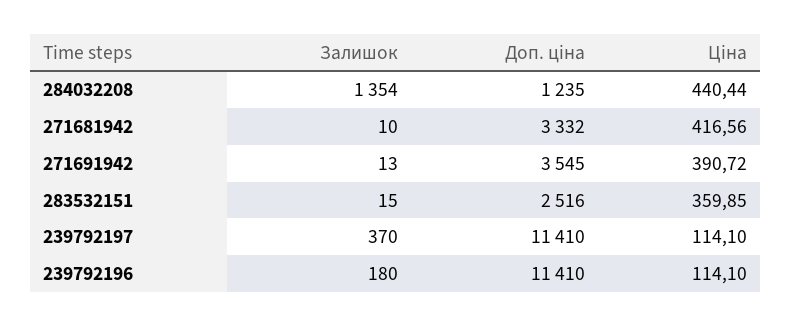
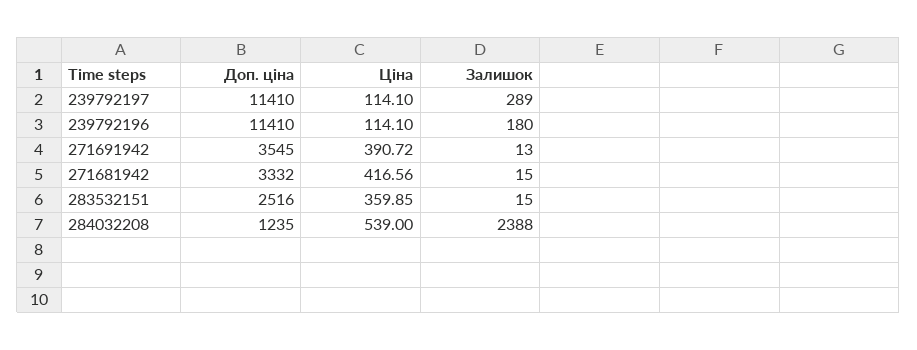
Залишок, 284032208: 1354 -> 2388
Ціна, 284032208: 440.44 -> 539
Залишок, 271681942: 10 -> 15
Залишок, 239792197: 370 -> 289

